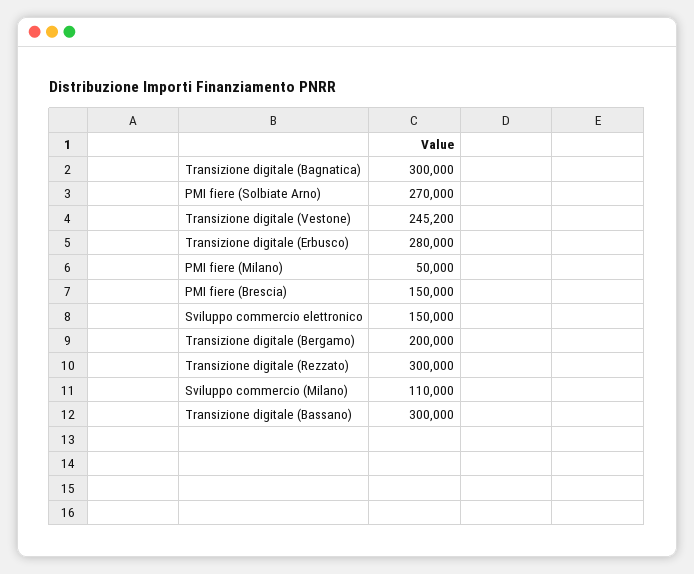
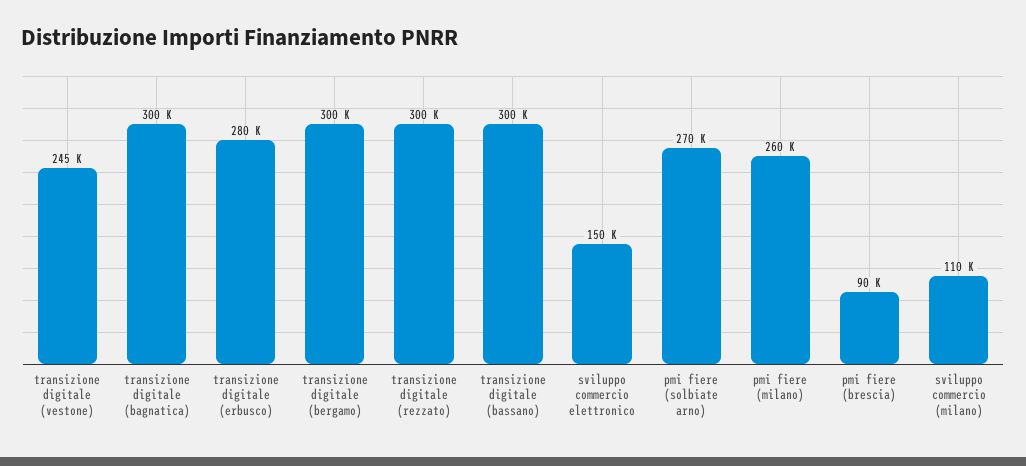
PMI fiere (Milano): 50000 -> 260000
PMI fiere (Brescia): 150000 -> 90000
Transizione digitale (Bergamo): 200000 -> 300000

